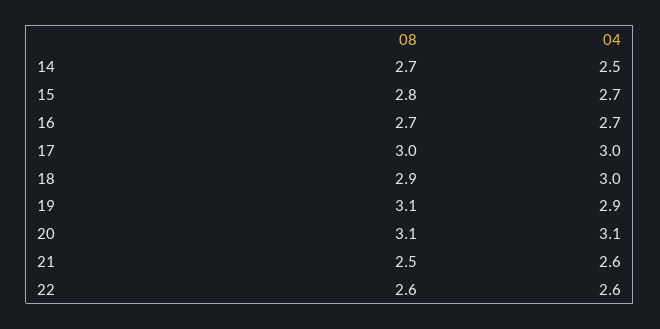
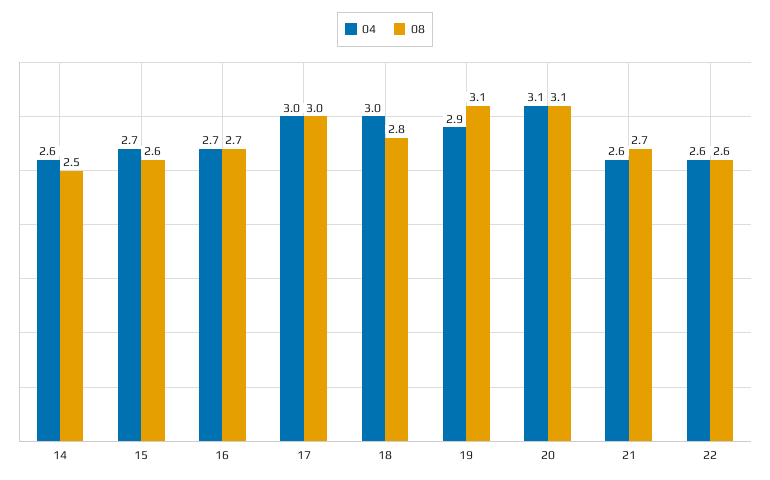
08, 14: 2.7 -> 2.5
04, 14: 2.5 -> 2.6
08, 15: 2.8 -> 2.6
08, 18: 2.9 -> 2.8
08, 21: 2.5 -> 2.7

